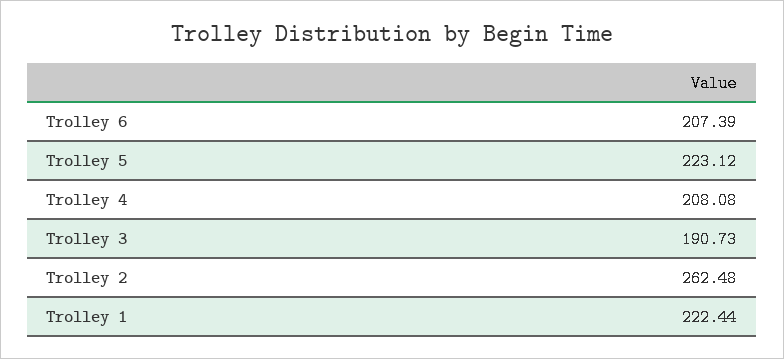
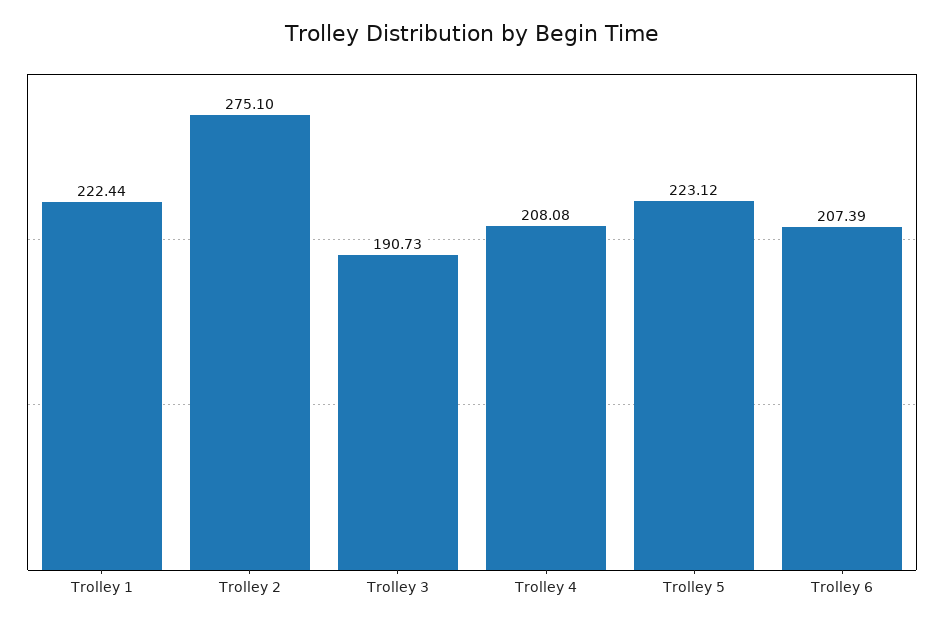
Trolley 2: 262.48 -> 275.1

